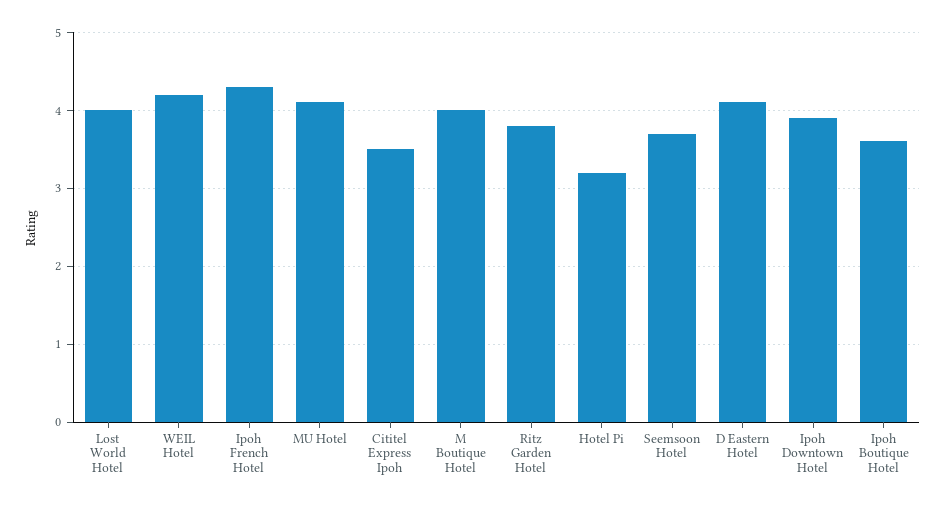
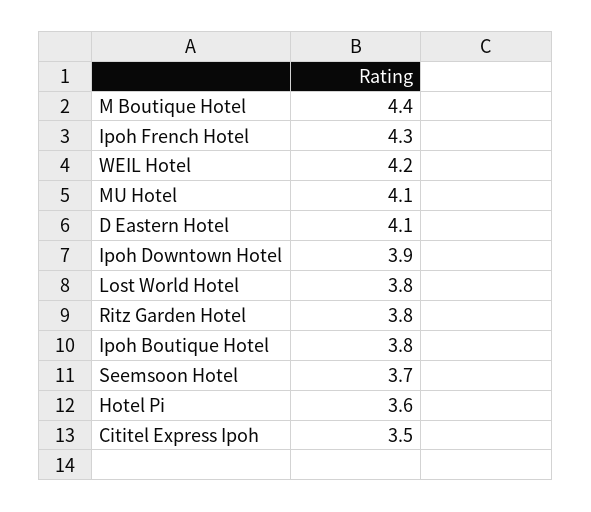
Lost World Hotel: 4 -> 3.8
M Boutique Hotel: 4 -> 4.4
Hotel Pi: 3.2 -> 3.6
Ipoh Boutique Hotel: 3.6 -> 3.8

